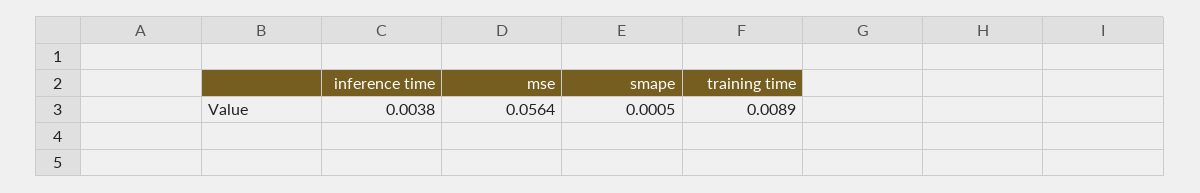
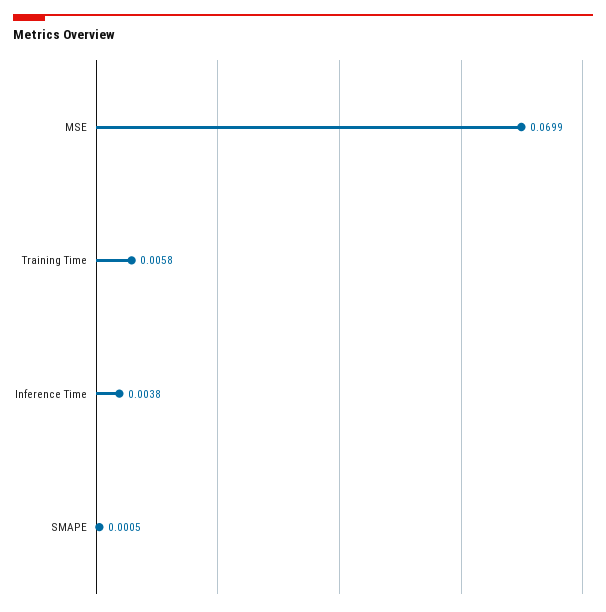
mse: 0.0564 -> 0.0699
training time: 0.0089 -> 0.0058

